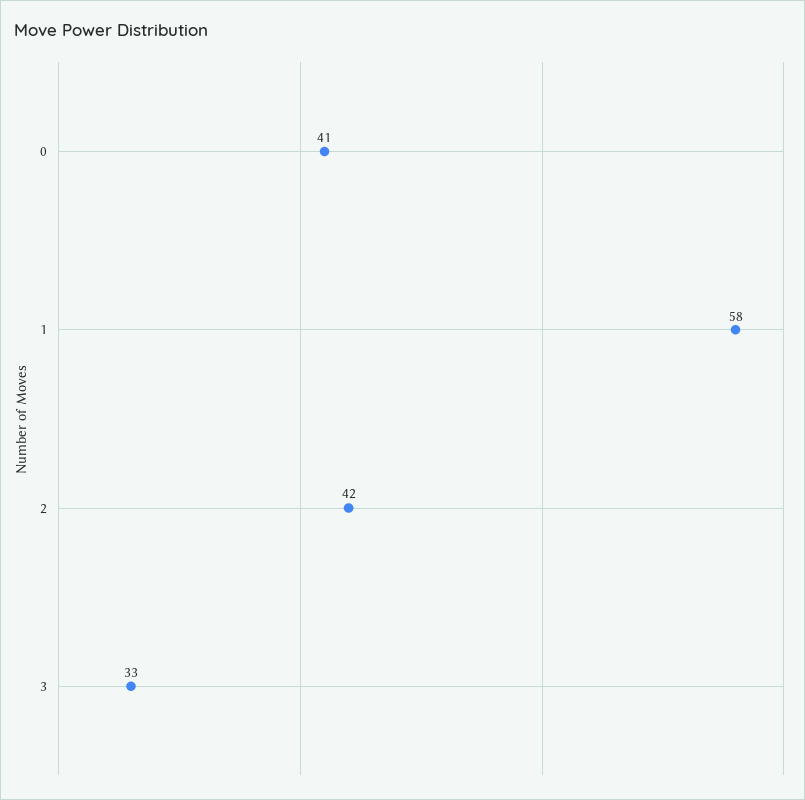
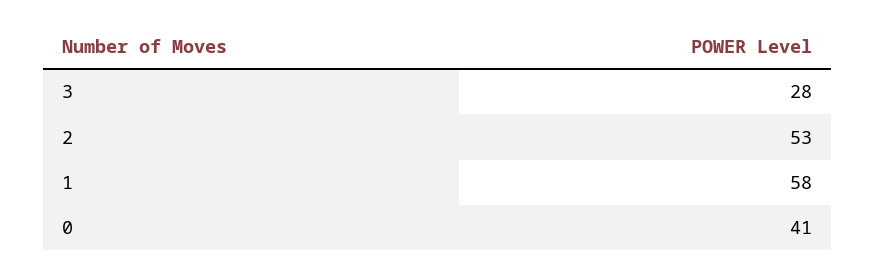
2: 42 -> 53
3: 33 -> 28

